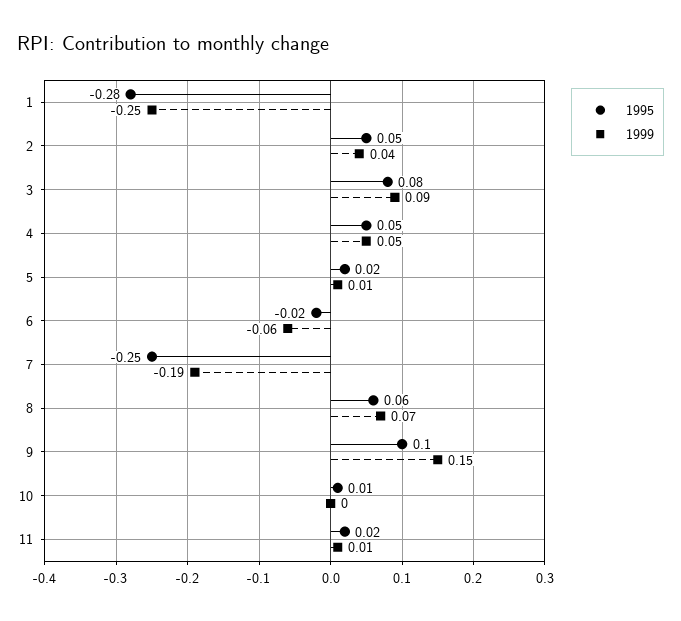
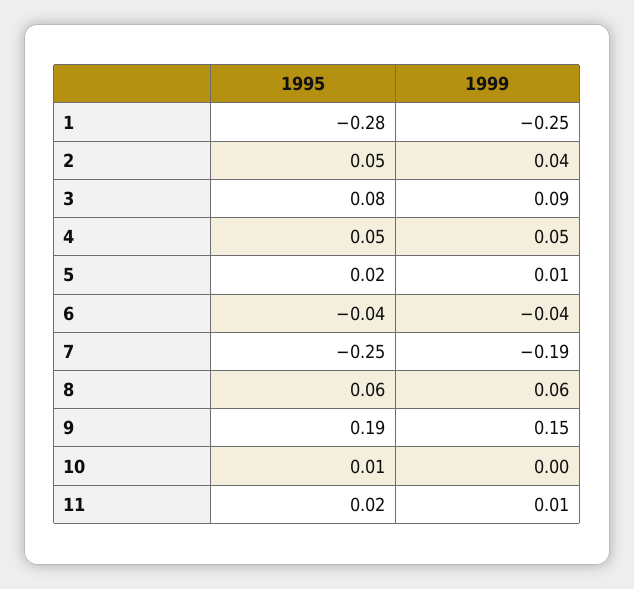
1995, 6: -0.02 -> -0.04
1999, 6: -0.06 -> -0.04
1999, 8: 0.07 -> 0.06
1995, 9: 0.1 -> 0.19

